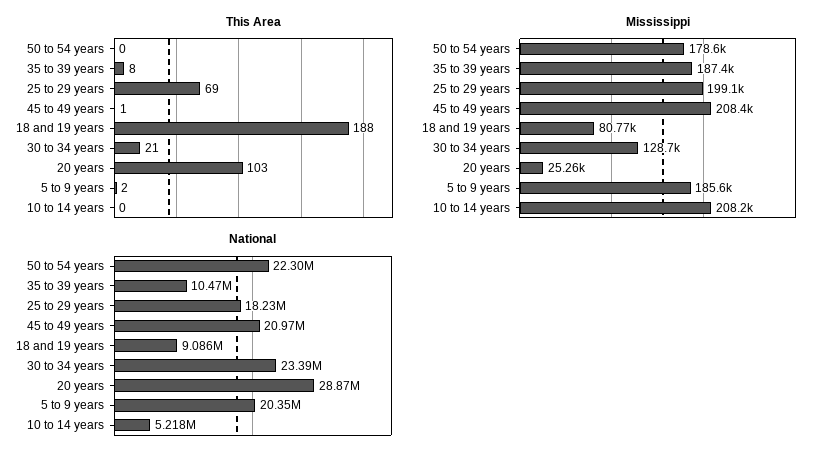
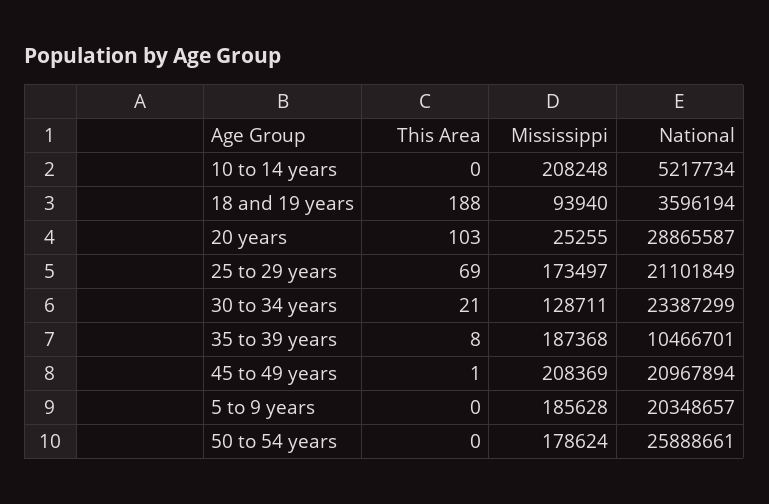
This Area, 5 to 9 years: 2 -> 0
Mississippi, 25 to 29 years: 199100 -> 173497
Mississippi, 18 and 19 years: 80770 -> 93940
National, 50 to 54 years: 22300000 -> 25888661
National, 25 to 29 years: 18230000 -> 21101849
National, 18 and 19 years: 9086000 -> 3596194

